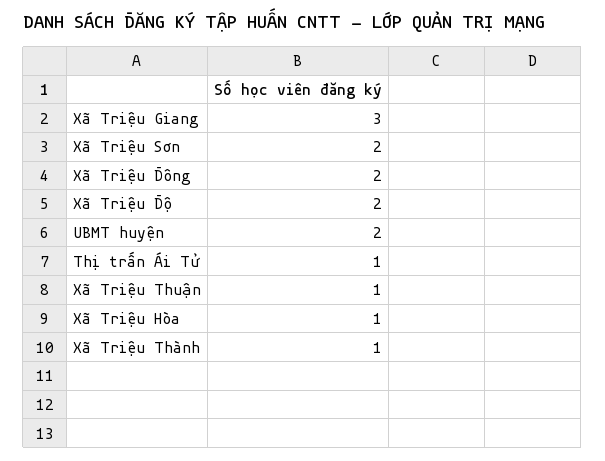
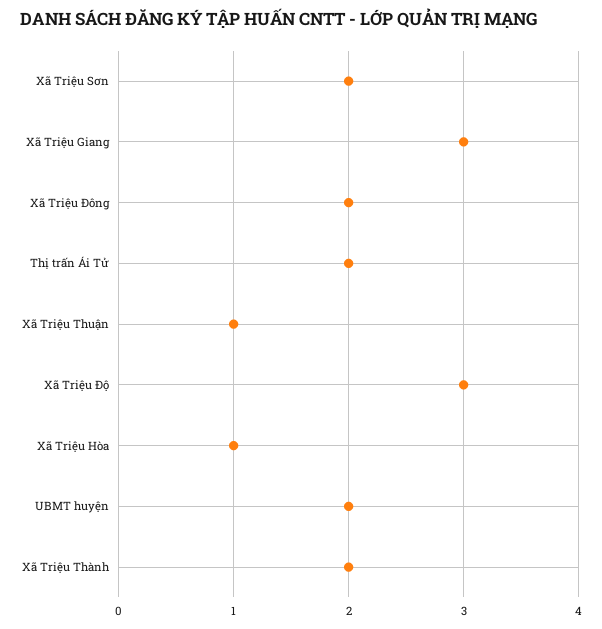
Xã Triệu Độ: 2 -> 3
Thị trấn Ái Tử: 1 -> 2
Xã Triệu Thành: 1 -> 2

